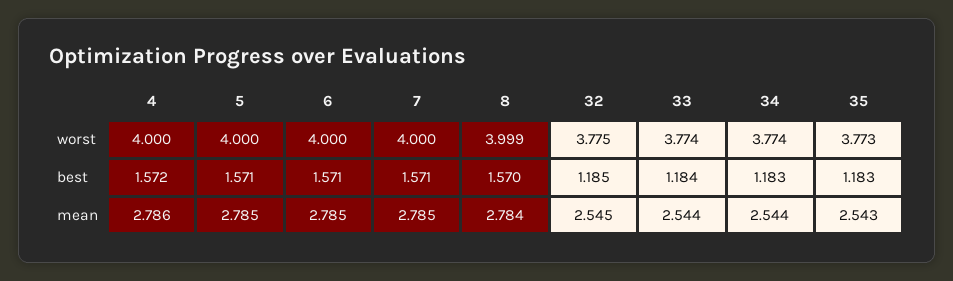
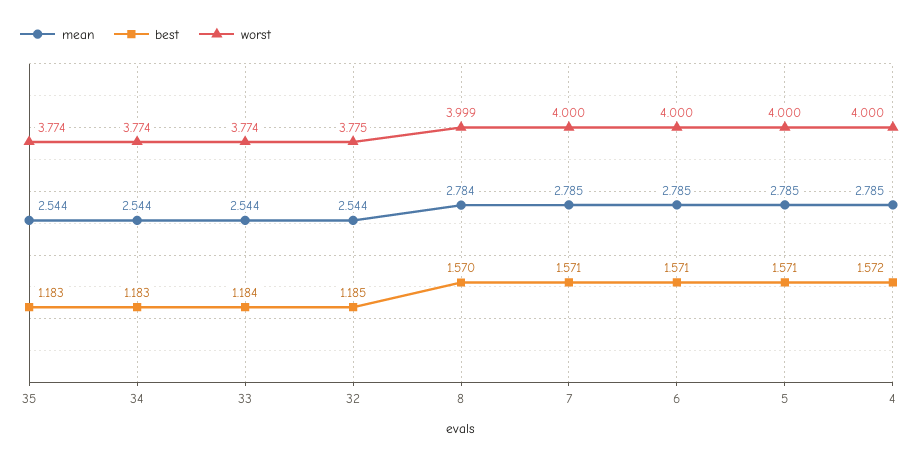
worst, 35: 3.773 -> 3.774
mean, 4: 2.786 -> 2.785
mean, 32: 2.545 -> 2.544
mean, 35: 2.543 -> 2.544

